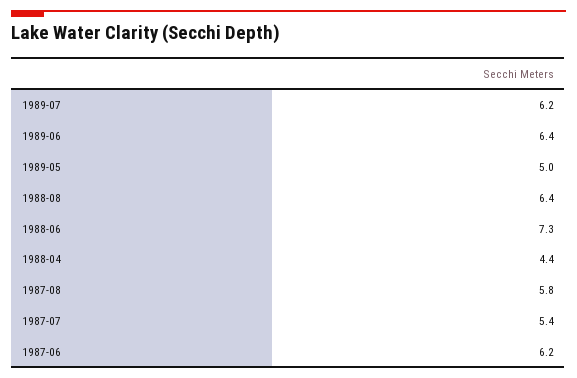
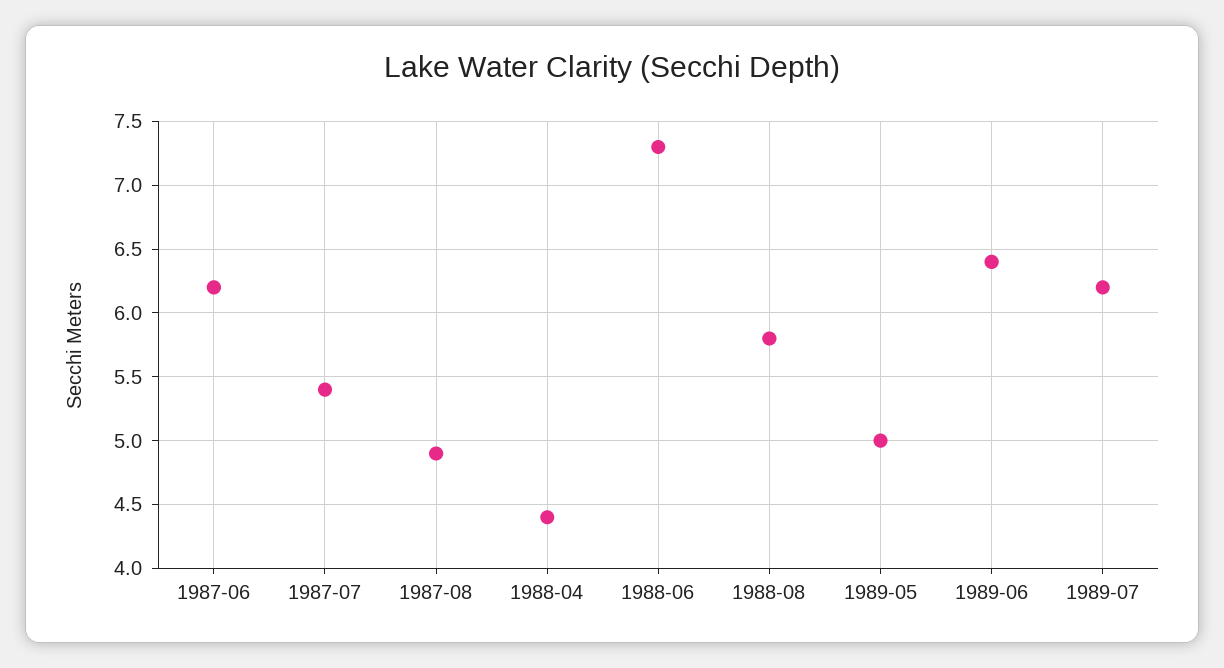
1988-08: 6.4 -> 5.8
1987-08: 5.8 -> 4.9

